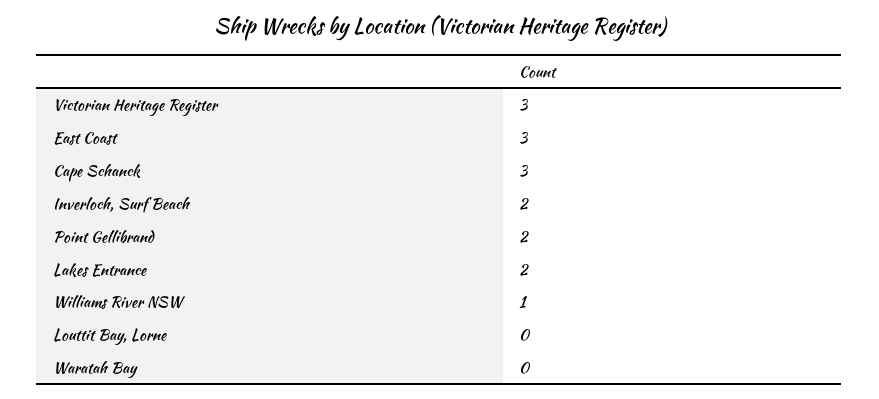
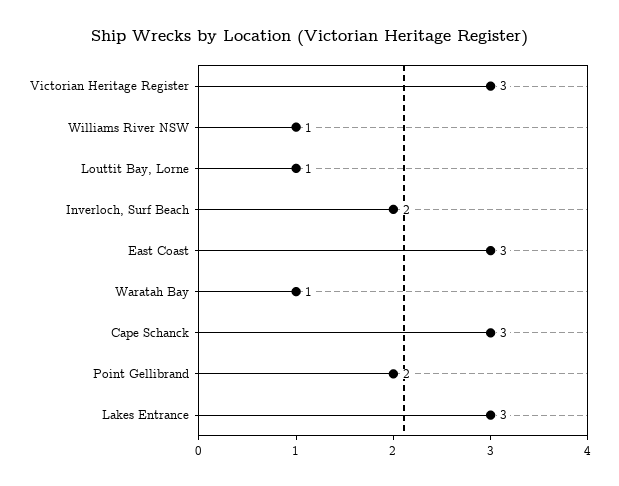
Lakes Entrance: 2 -> 3
Louttit Bay, Lorne: 0 -> 1
Waratah Bay: 0 -> 1

